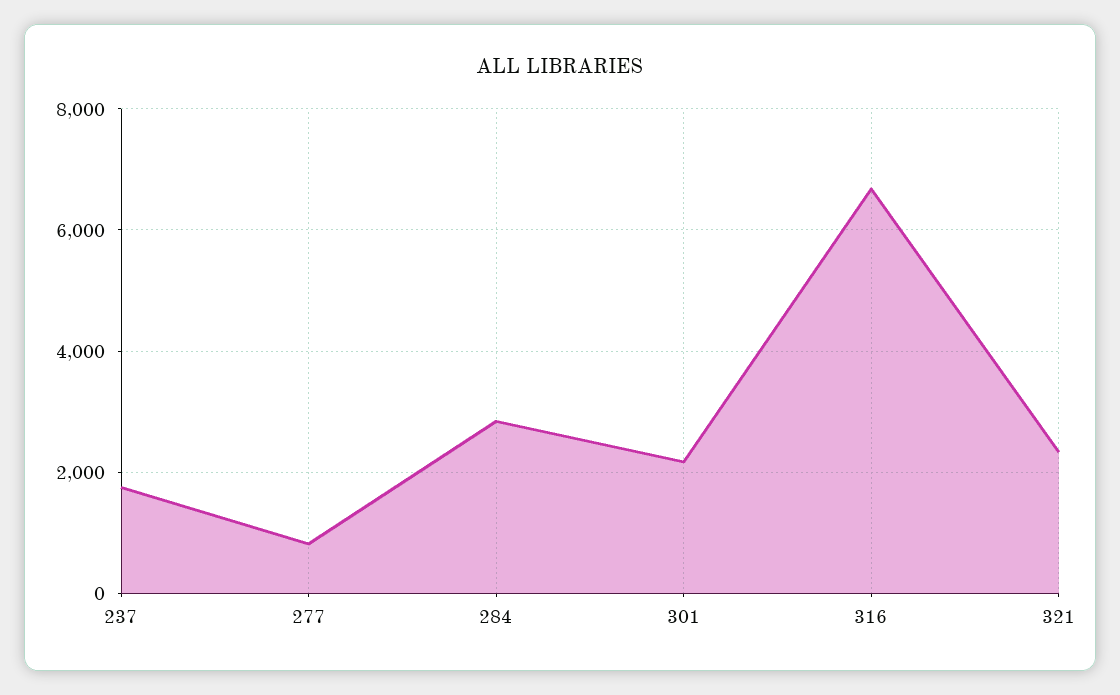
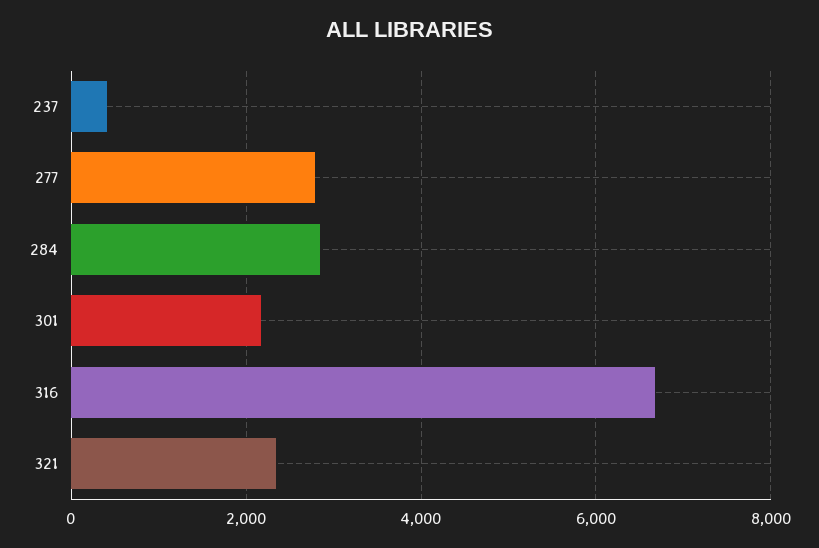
237: 1800 -> 400
277: 800 -> 2800

